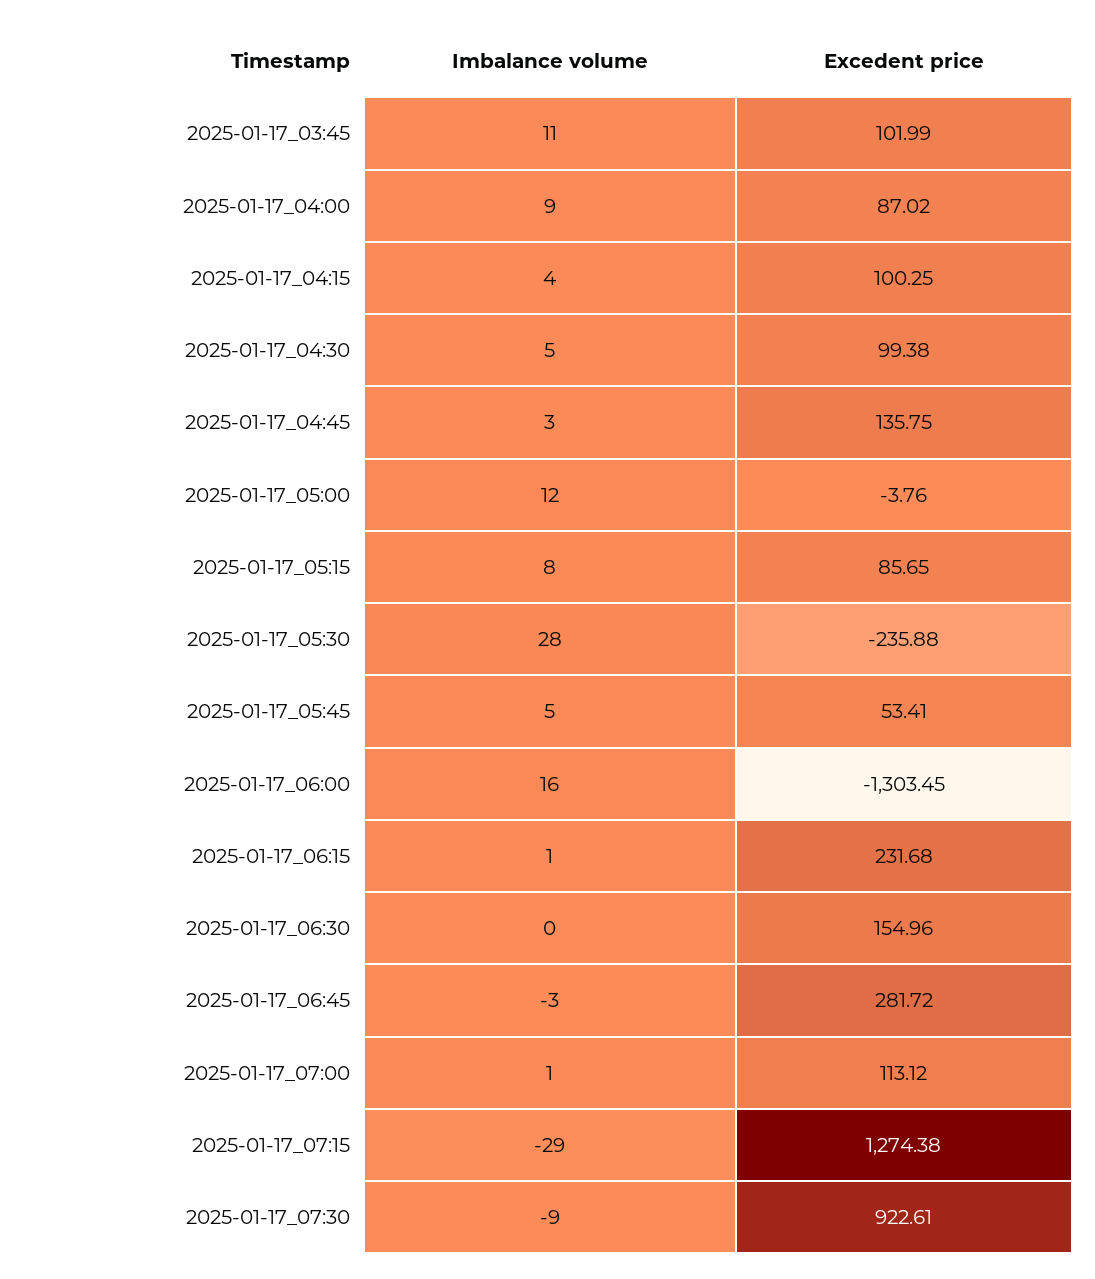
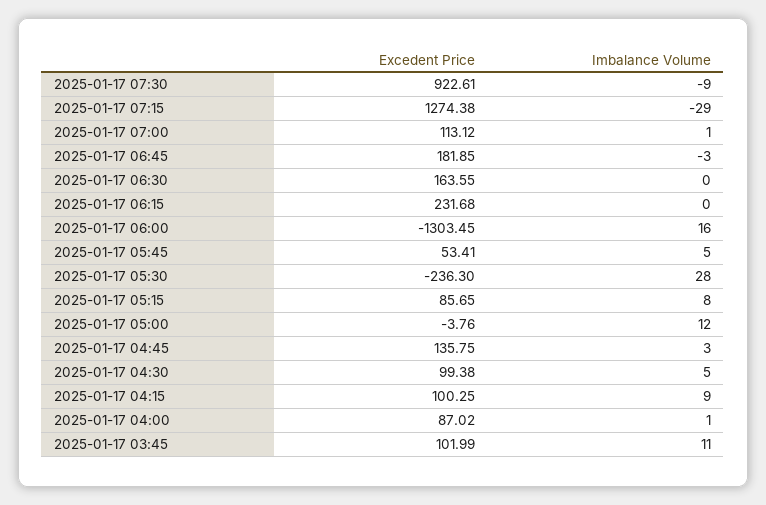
Imbalance volume, 2025-01-17_04:00: 9 -> 1
Imbalance volume, 2025-01-17_04:15: 4 -> 9
Excedent price, 2025-01-17_05:30: -235.88 -> -236.3
Imbalance volume, 2025-01-17_06:15: 1 -> 0
Excedent price, 2025-01-17_06:30: 154.96 -> 163.55
Excedent price, 2025-01-17_06:45: 281.72 -> 181.85

